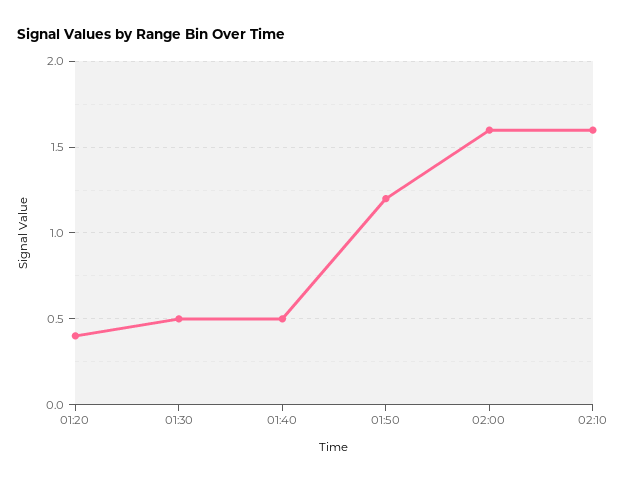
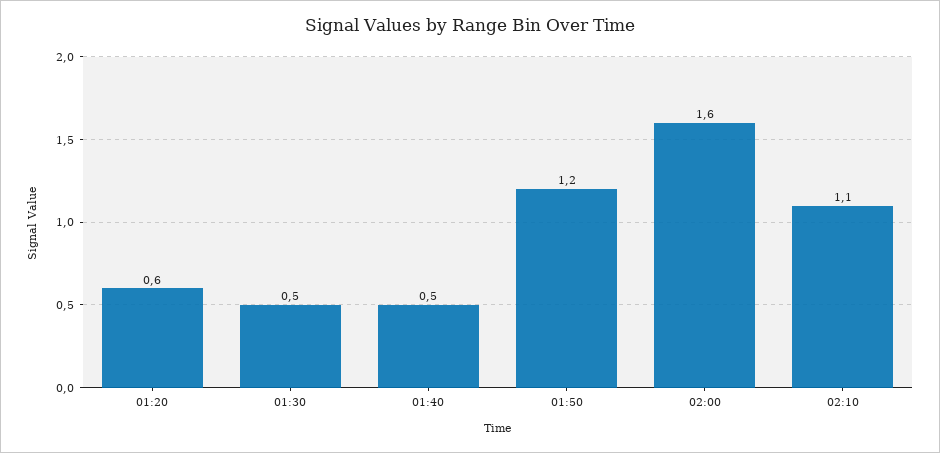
01:20: 0.4 -> 0.6
02:10: 1.6 -> 1.1

